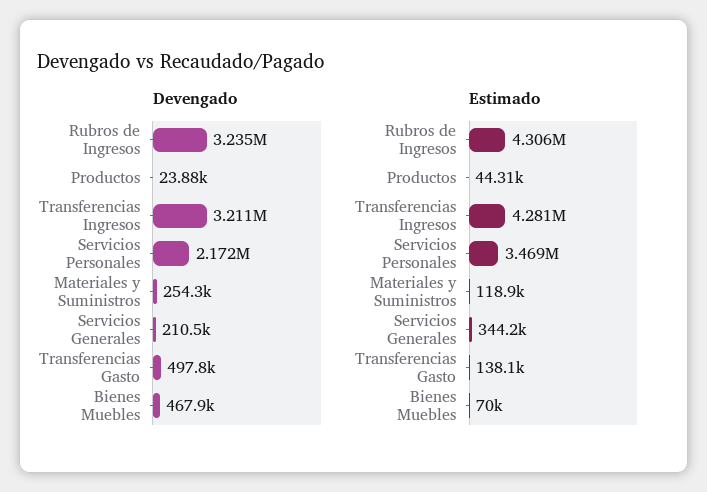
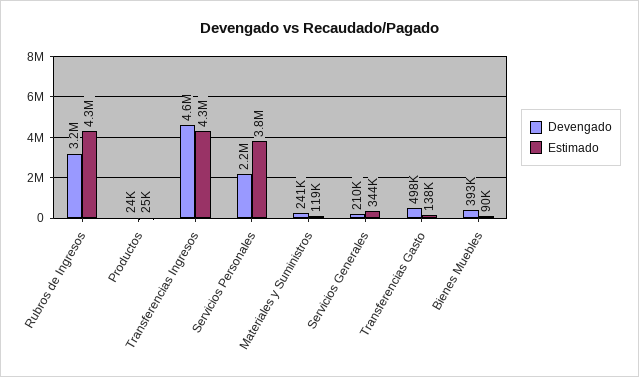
Devengado, Transferencias Ingresos: 3211000 -> 4600000
Devengado, Materiales y Suministros: 254300 -> 241000
Devengado, Bienes Muebles: 467900 -> 393000
Estimado, Productos: 44310 -> 25000
Estimado, Servicios Personales: 3469000 -> 3800000
Estimado, Bienes Muebles: 70000 -> 90000

